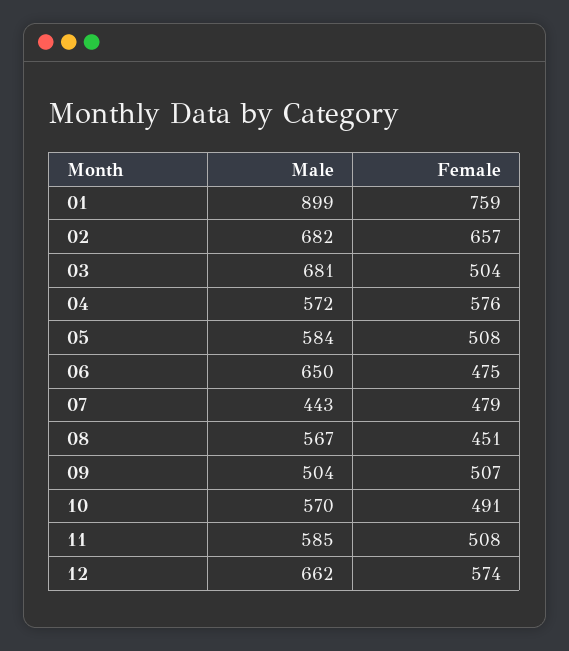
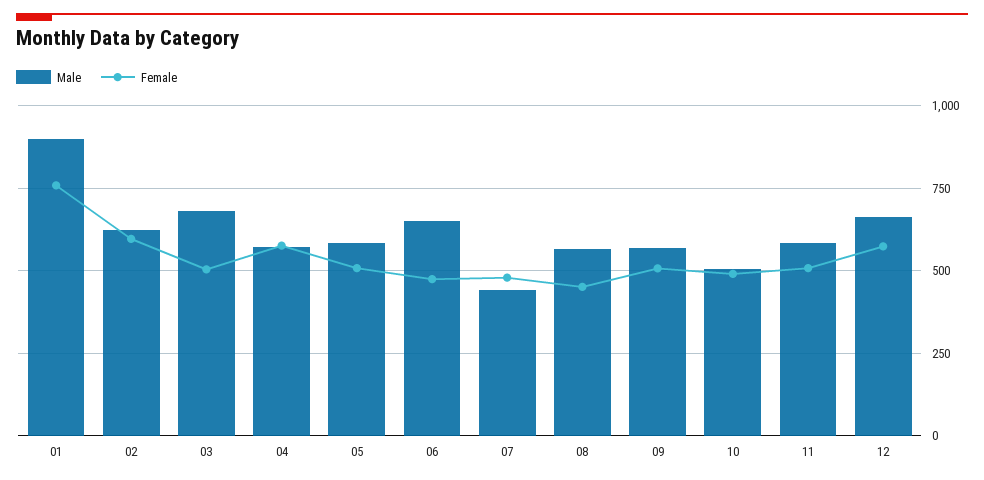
Male, 02: 682 -> 625
Female, 02: 657 -> 600
Male, 09: 504 -> 575
Male, 10: 570 -> 500

